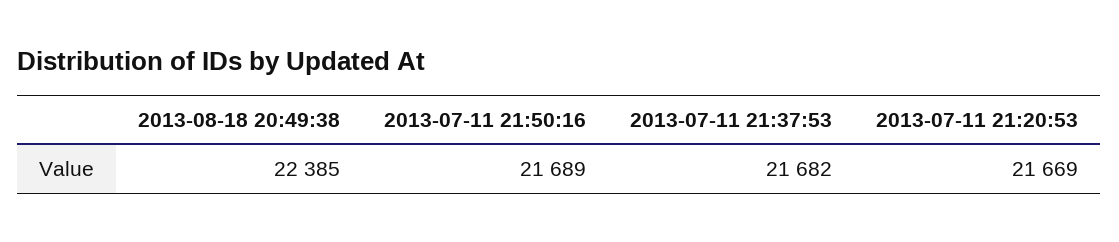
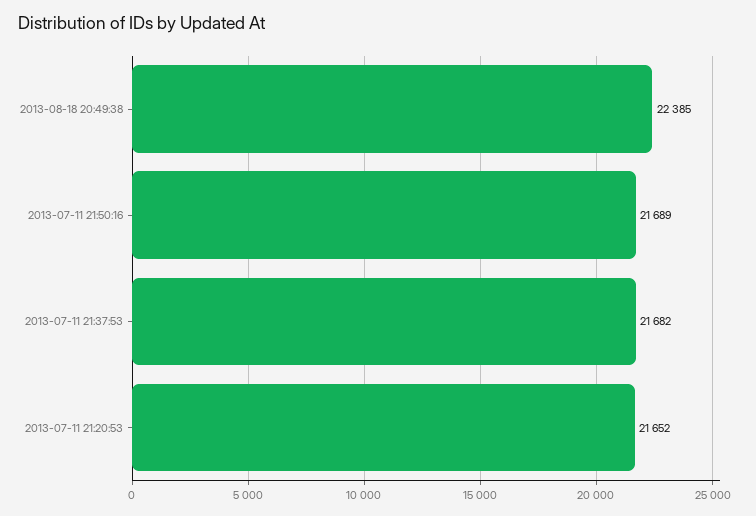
2013-07-11 21:20:53: 21669 -> 21652

